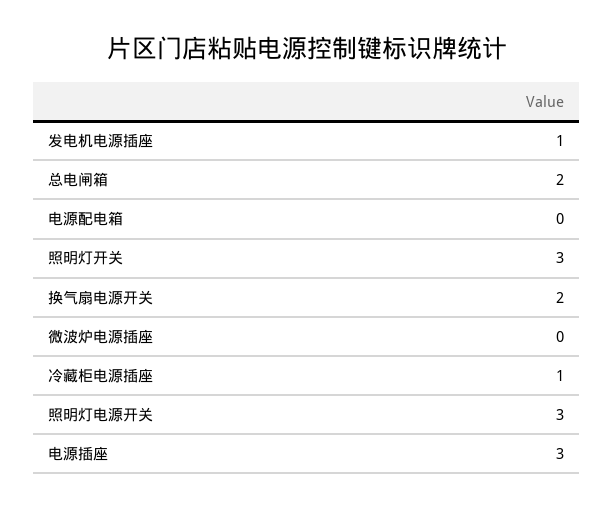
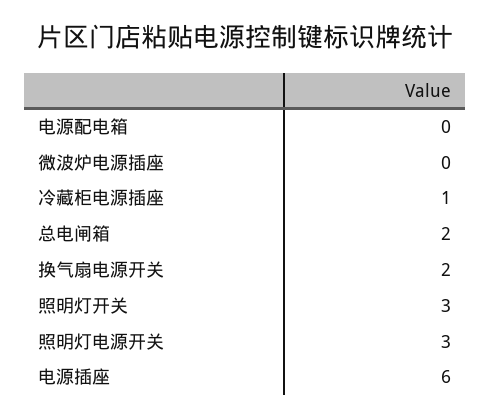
发电机电源插座: 1 -> none
电源插座: 3 -> 6

